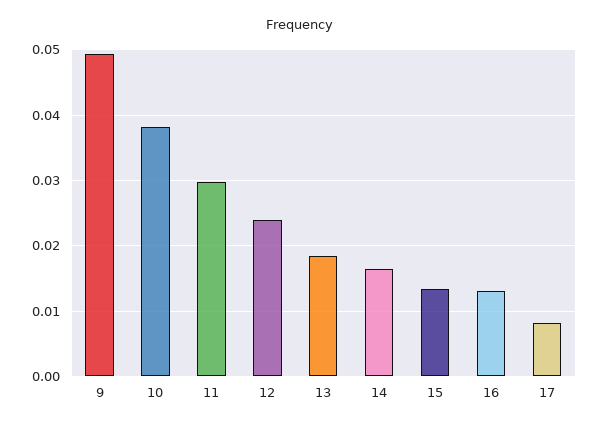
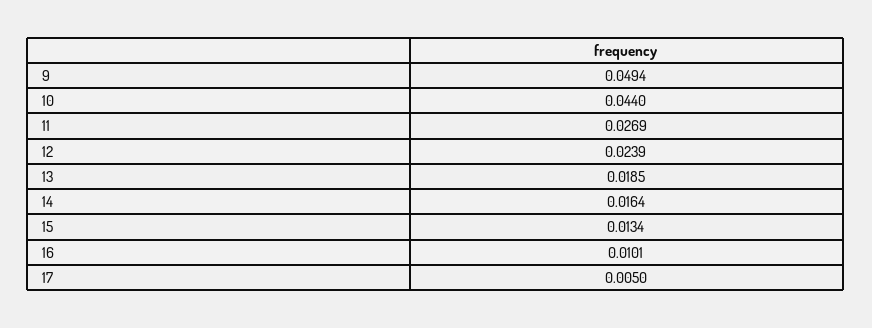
10: 0.038 -> 0.044
11: 0.03 -> 0.0269
16: 0.013 -> 0.0101
17: 0.008 -> 0.005

